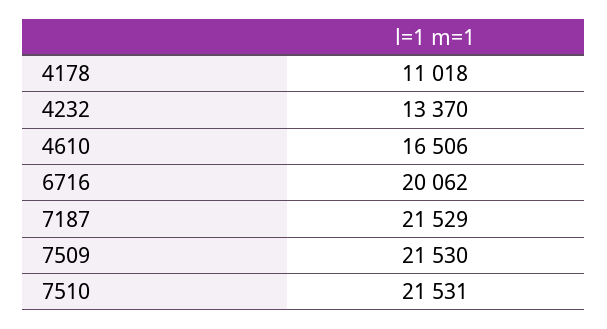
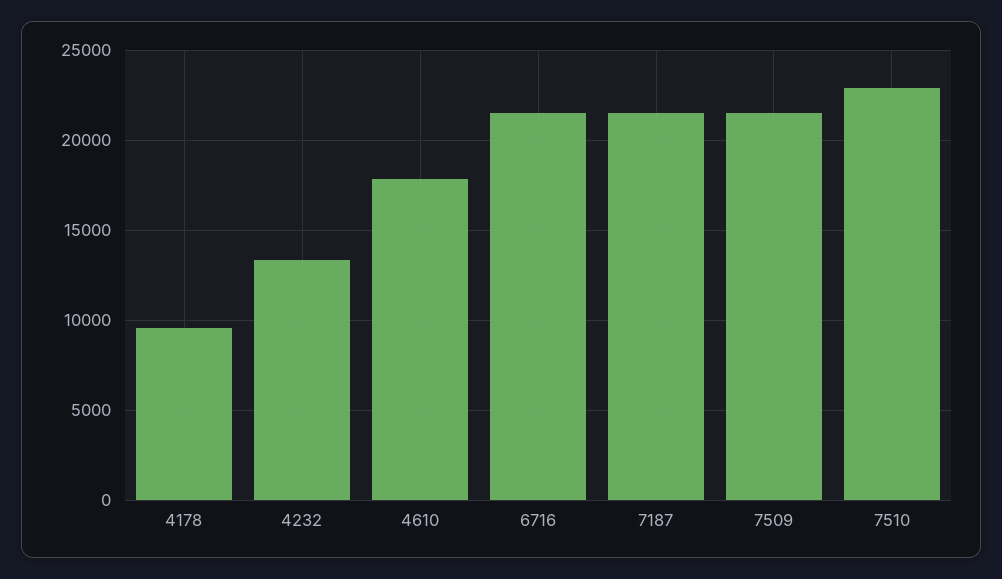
4178: 11018 -> 9500
4610: 16506 -> 18000
6716: 20062 -> 21500
7510: 21531 -> 23000

